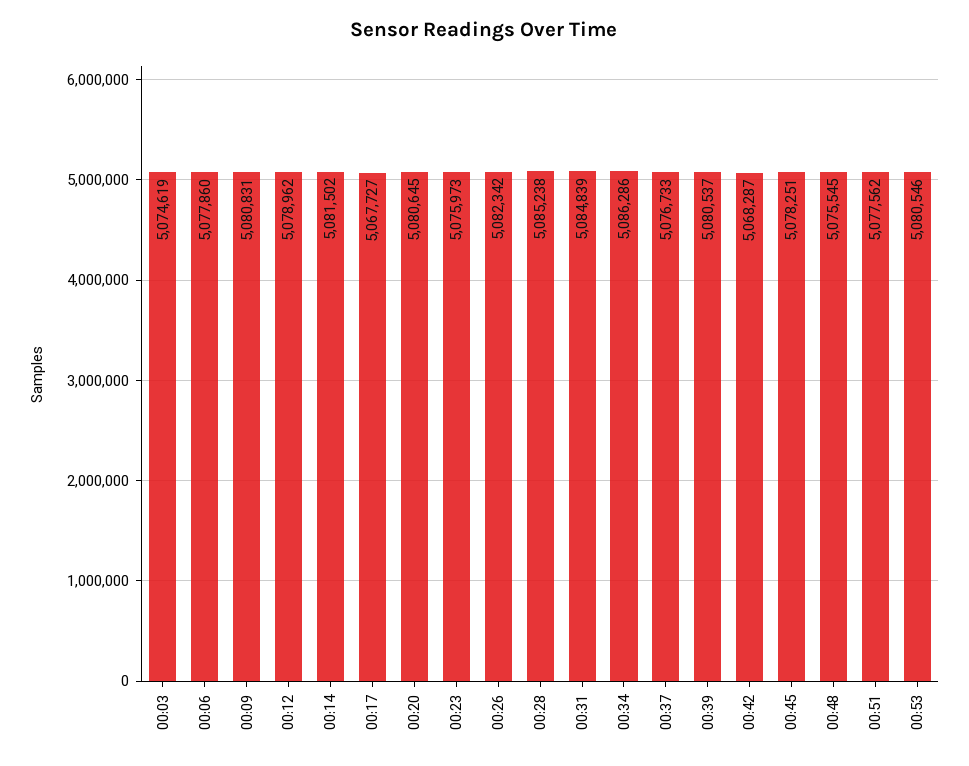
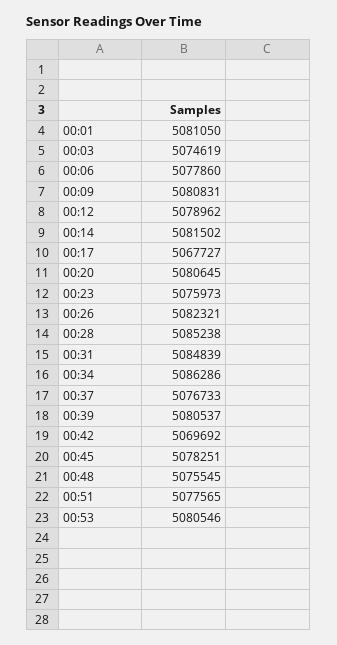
00:26: 5082342 -> 5082321
00:42: 5068287 -> 5069692
00:51: 5077562 -> 5077565
00:01: none -> 5081050

